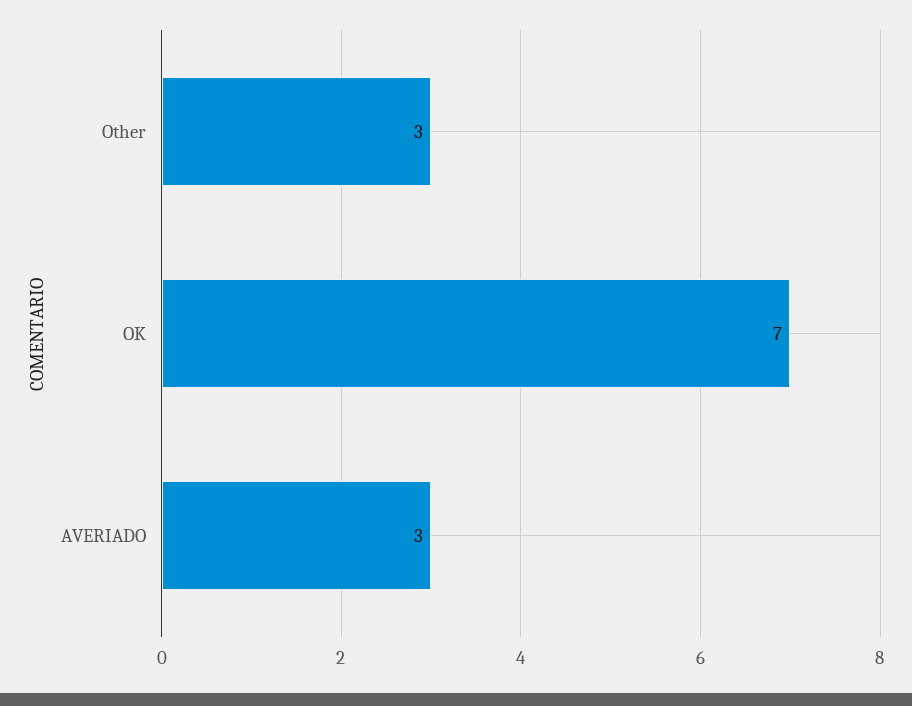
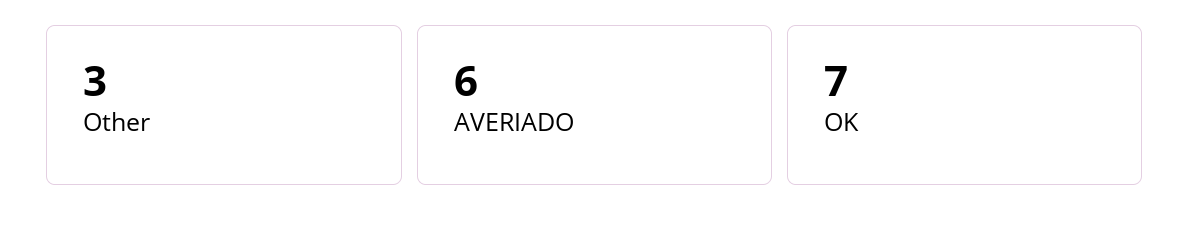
AVERIADO: 3 -> 6

